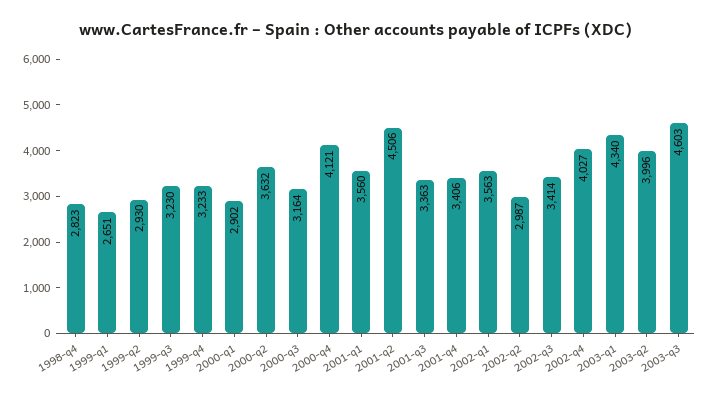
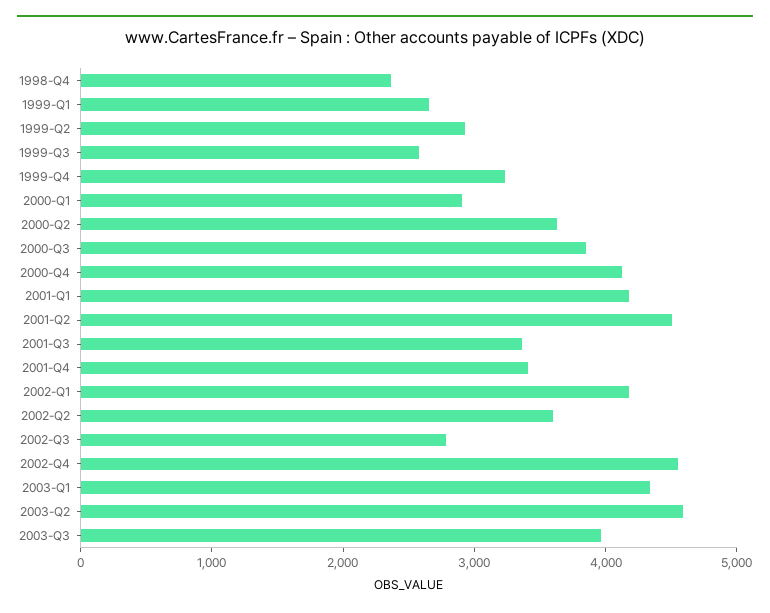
1998-q4: 2823 -> 2400
1999-q3: 3230 -> 2600
2000-q3: 3164 -> 3800
2001-q1: 3560 -> 4200
2002-q1: 3563 -> 4200
2002-q2: 2987 -> 3600
2002-q3: 3414 -> 2800
2002-q4: 4027 -> 4600
2003-q2: 3996 -> 4600
2003-q3: 4603 -> 4000

